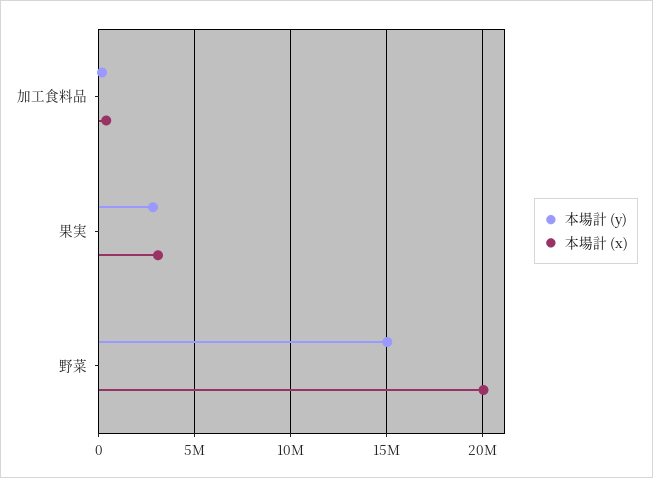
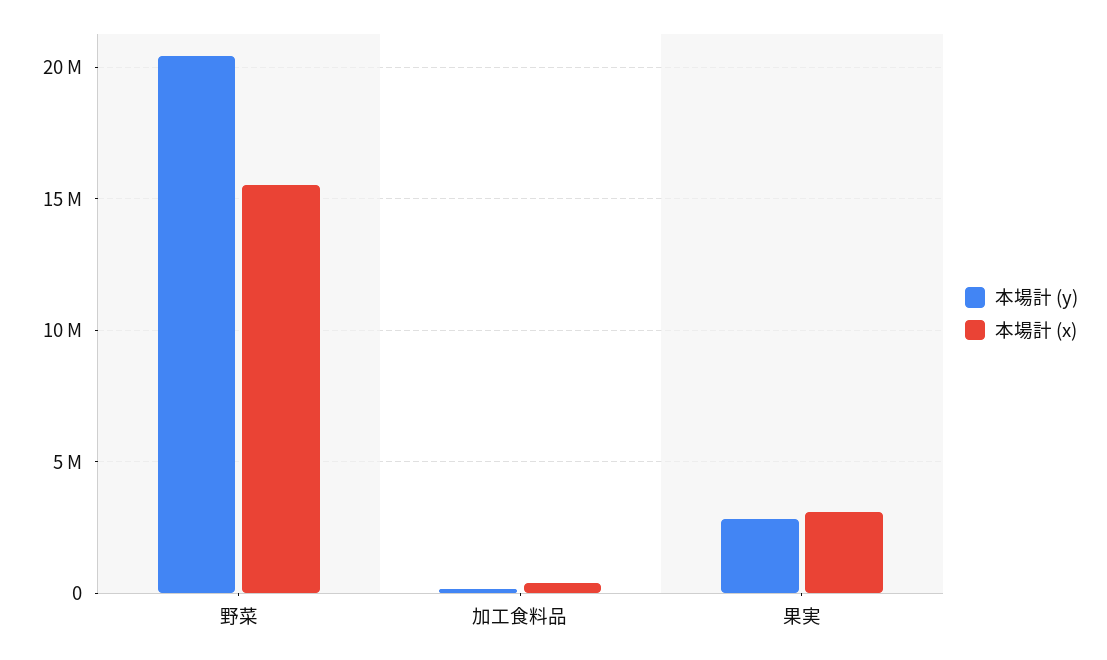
本場計 (y), 野菜: 15000000 -> 20500000
本場計 (x), 野菜: 20000000 -> 15500000

